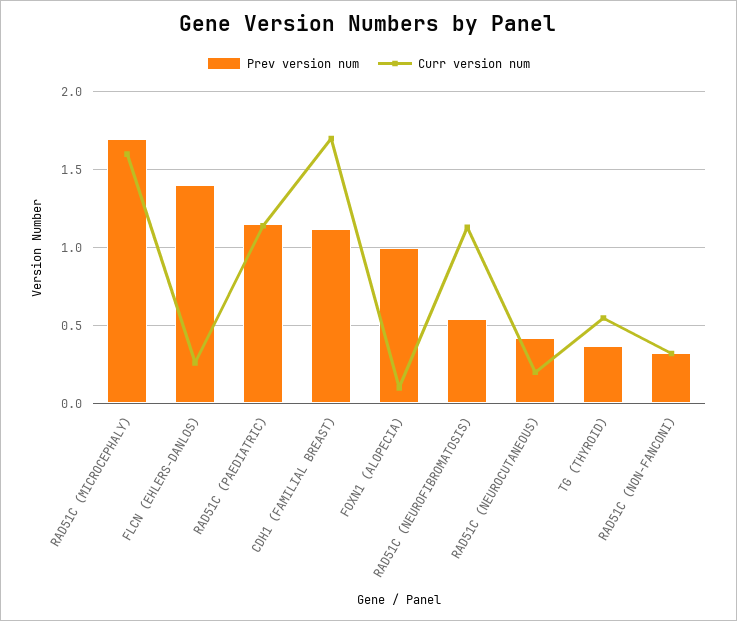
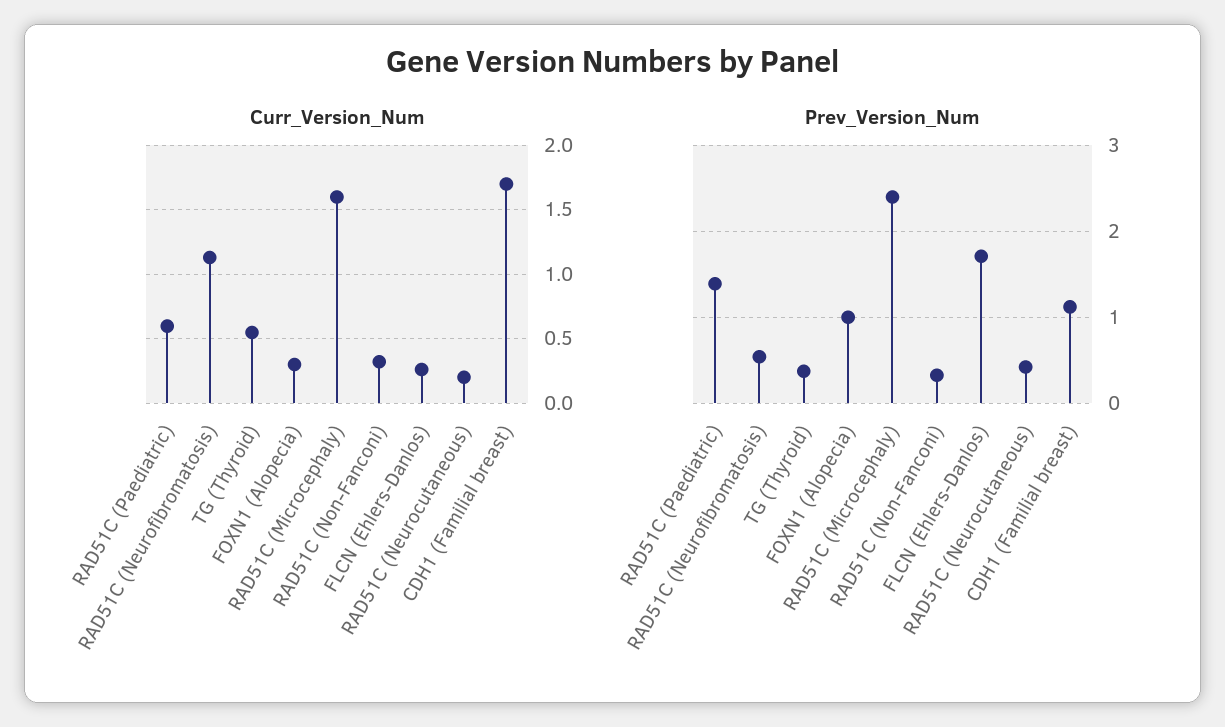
Prev version num, RAD51C (MICROCEPHALY): 1.7 -> 2.4
Prev version num, FLCN (EHLERS-DANLOS): 1.4 -> 1.7
Prev version num, RAD51C (PAEDIATRIC): 1.15 -> 1.4
Curr version num, RAD51C (PAEDIATRIC): 1.15 -> 0.6
Curr version num, FOXN1 (ALOPECIA): 0.1 -> 0.3

